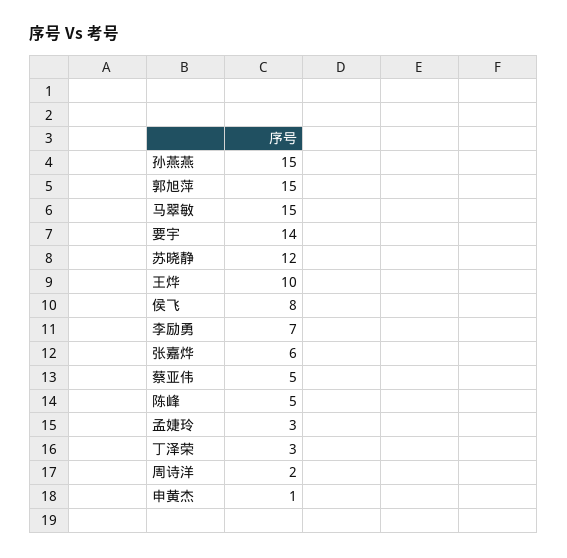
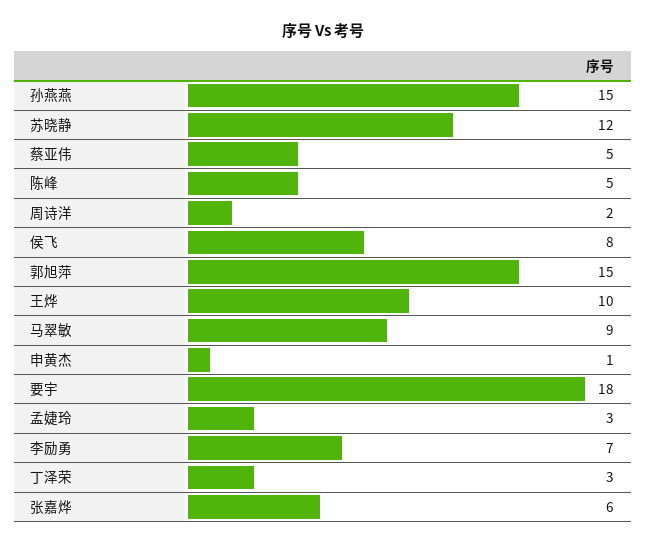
马翠敏: 15 -> 9
要宇: 14 -> 18

